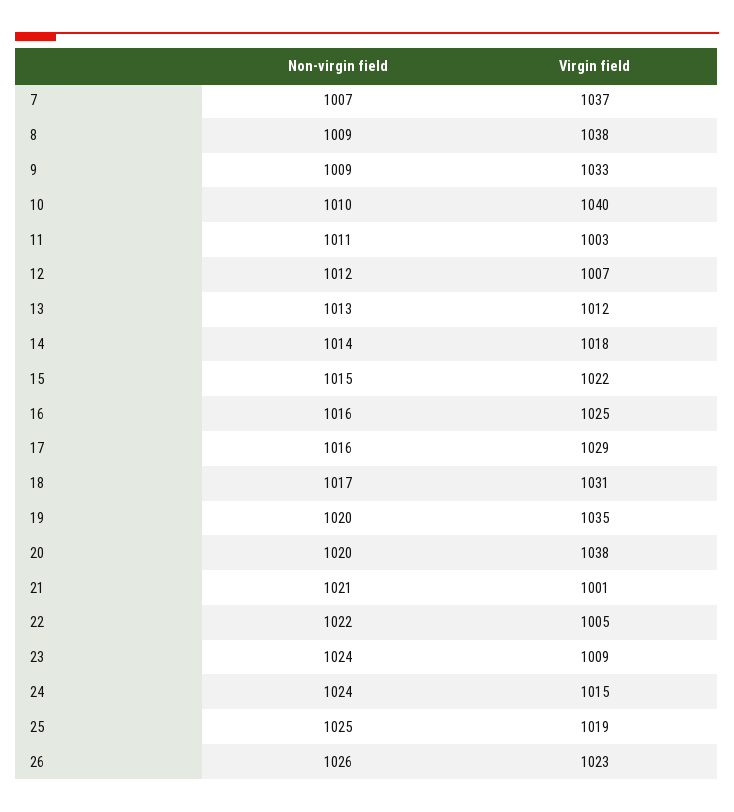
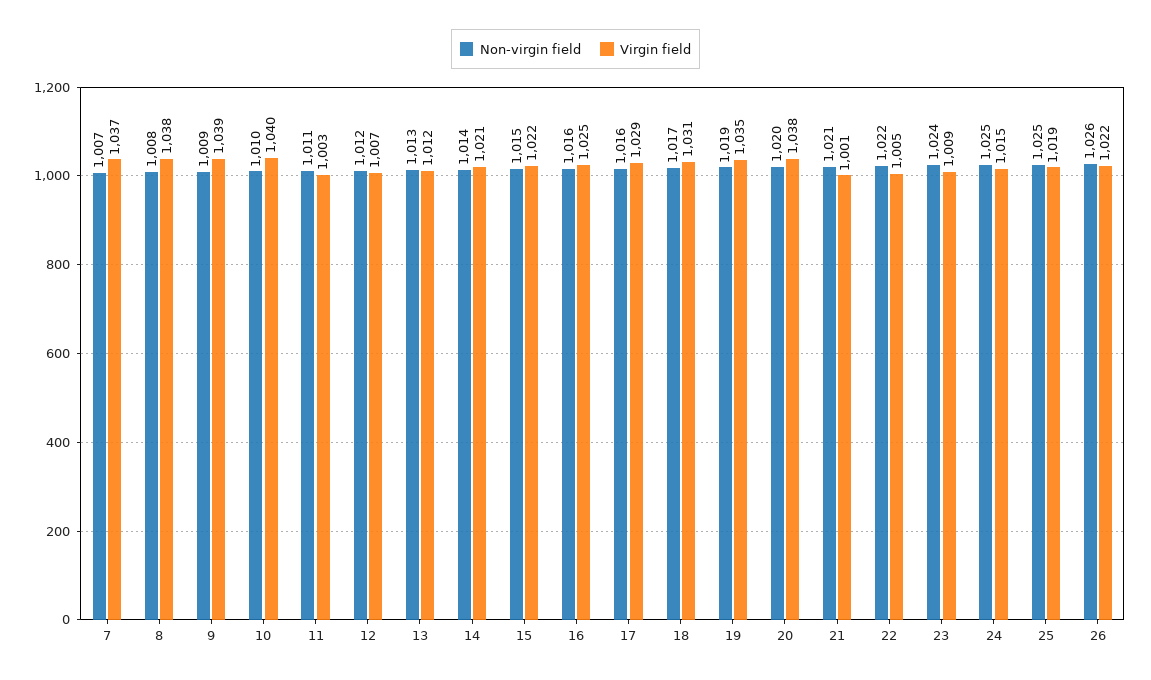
Non-virgin field, 8: 1009 -> 1008
Virgin field, 9: 1033 -> 1039
Virgin field, 14: 1018 -> 1021
Non-virgin field, 19: 1020 -> 1019
Non-virgin field, 24: 1024 -> 1025
Virgin field, 26: 1023 -> 1022

